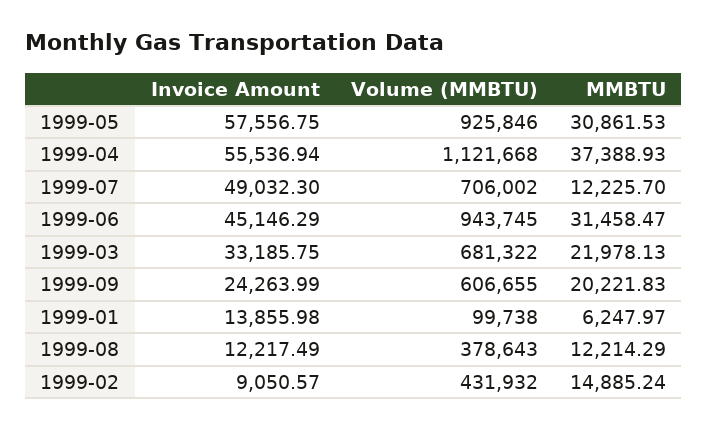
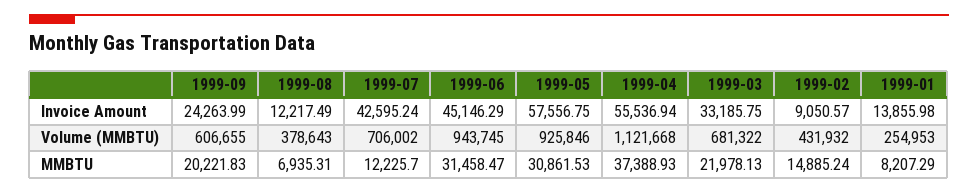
Invoice Amount, 1999-07: 49032.3 -> 42595.24
Volume (MMBTU), 1999-01: 99738 -> 254953
MMBTU, 1999-01: 6247.97 -> 8207.29
MMBTU, 1999-08: 12214.29 -> 6935.31

